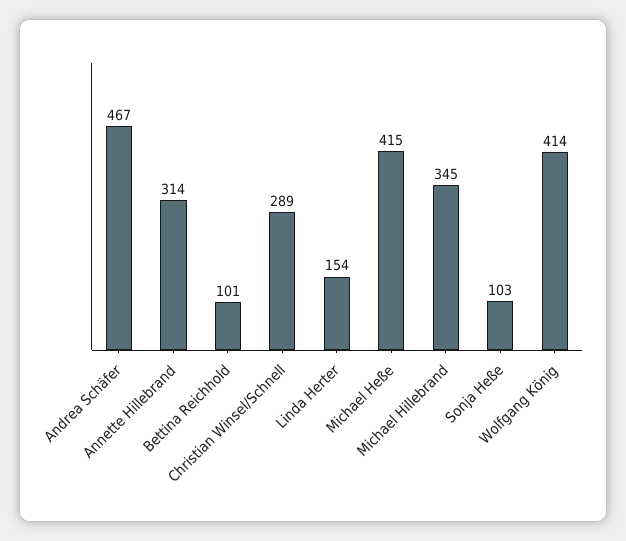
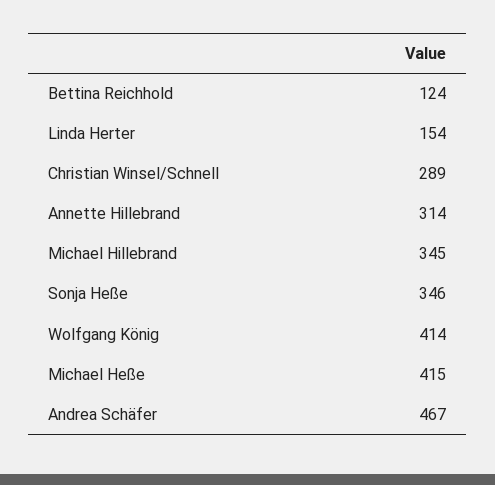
Bettina Reichhold: 101 -> 124
Sonja Heße: 103 -> 346

